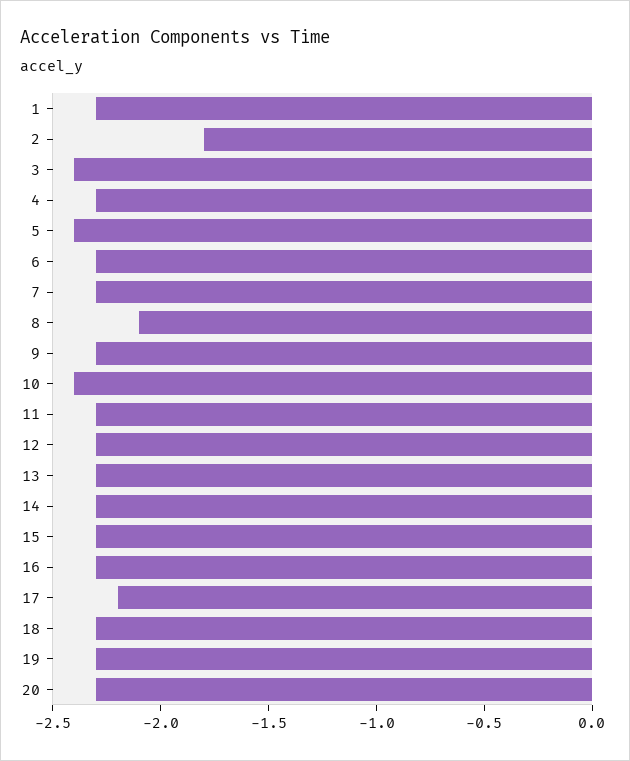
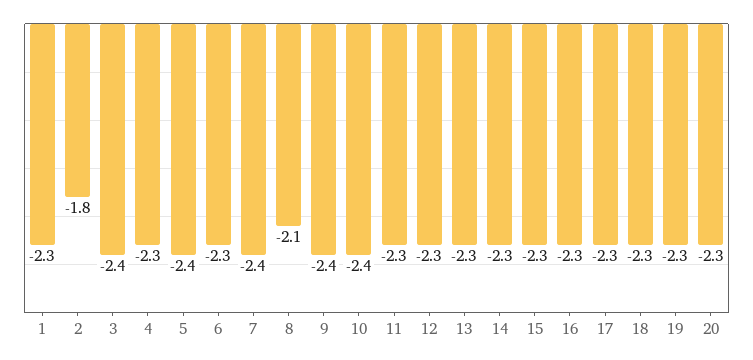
7: -2.3 -> -2.4
9: -2.3 -> -2.4
17: -2.2 -> -2.3

